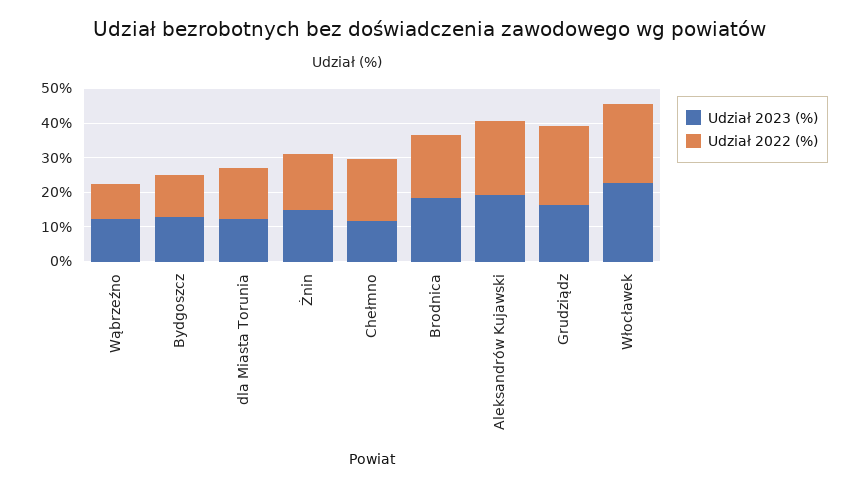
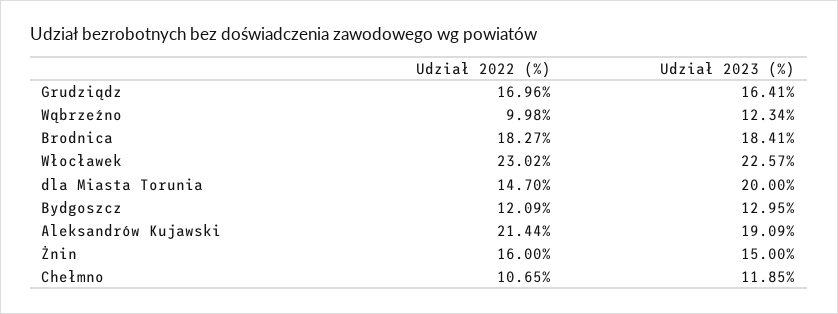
Udział 2023 (%), dla Miasta Torunia: 12.5 -> 20
Udział 2022 (%), Chełmno: 17.5 -> 10.65
Udział 2022 (%), Grudziądz: 22.5 -> 16.96

